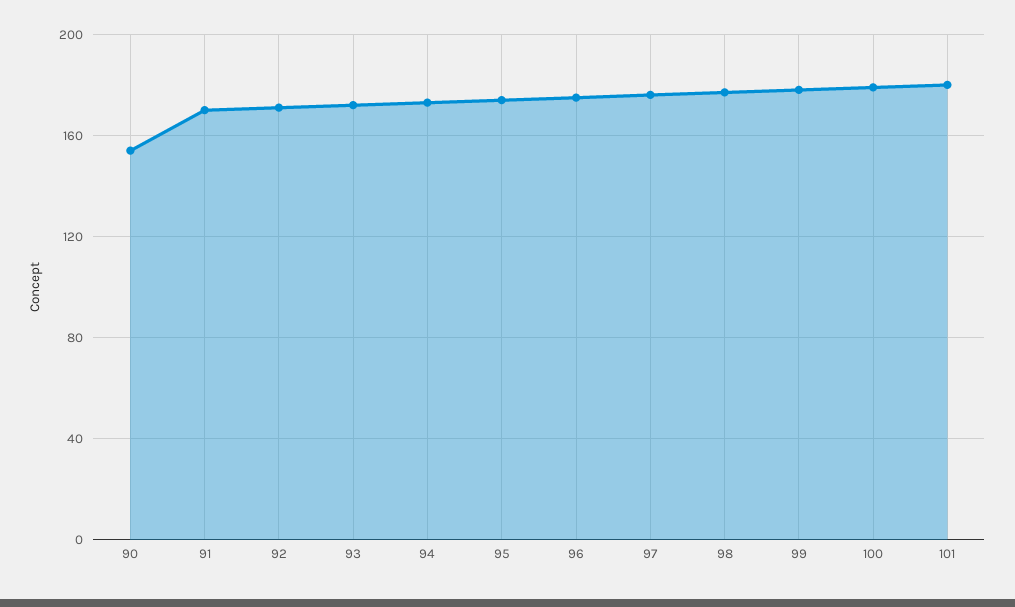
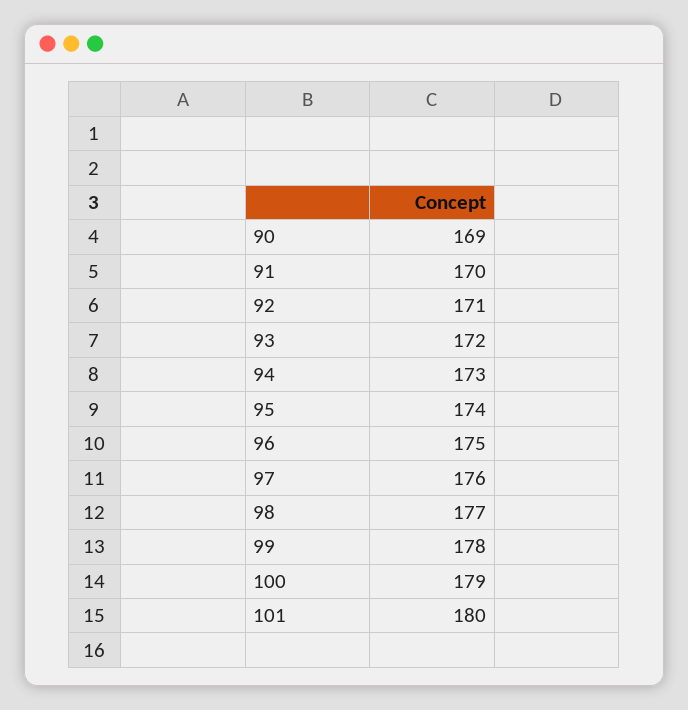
90: 155 -> 169

